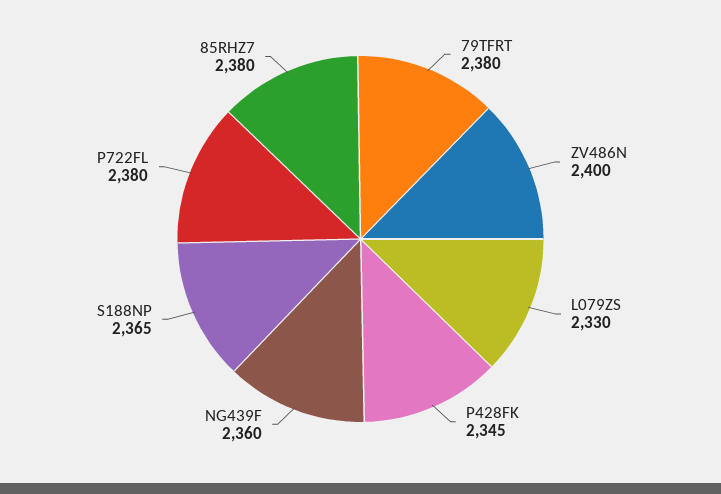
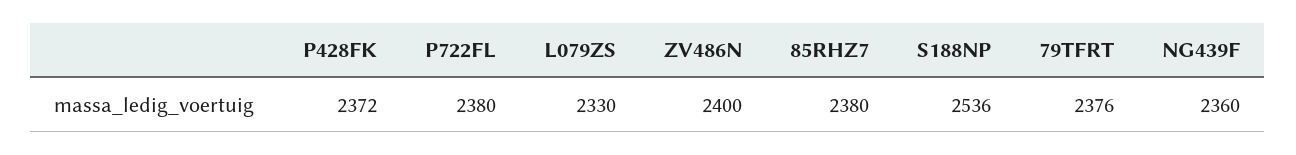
79TFRT: 2380 -> 2376
P428FK: 2345 -> 2372
S188NP: 2365 -> 2536

